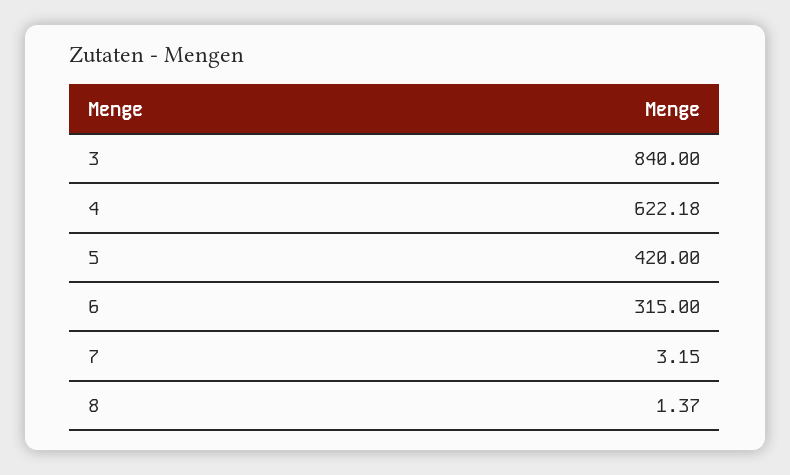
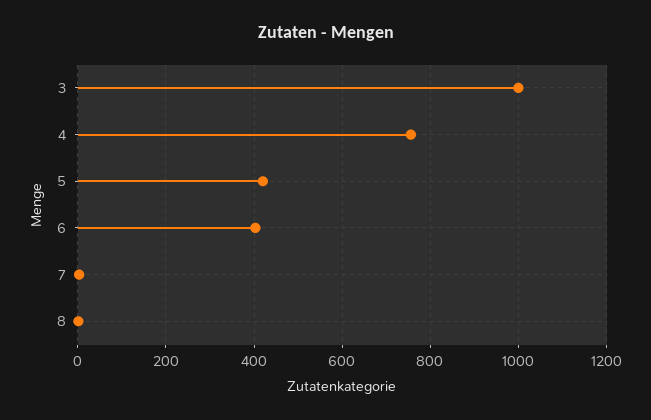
3: 840 -> 1000
4: 622.18 -> 760
6: 315 -> 400

